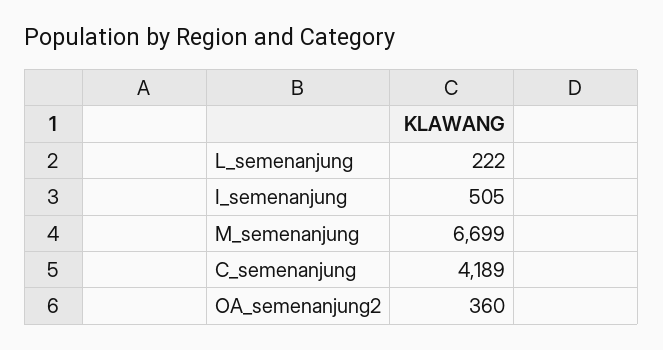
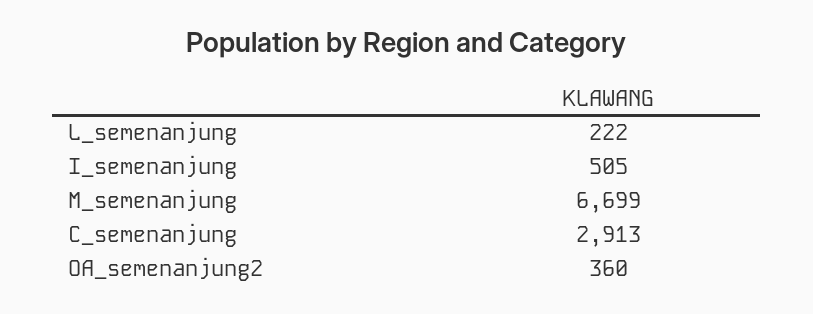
C_semenanjung: 4189 -> 2913

